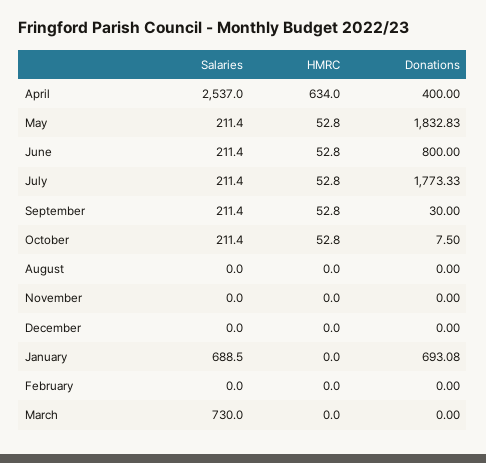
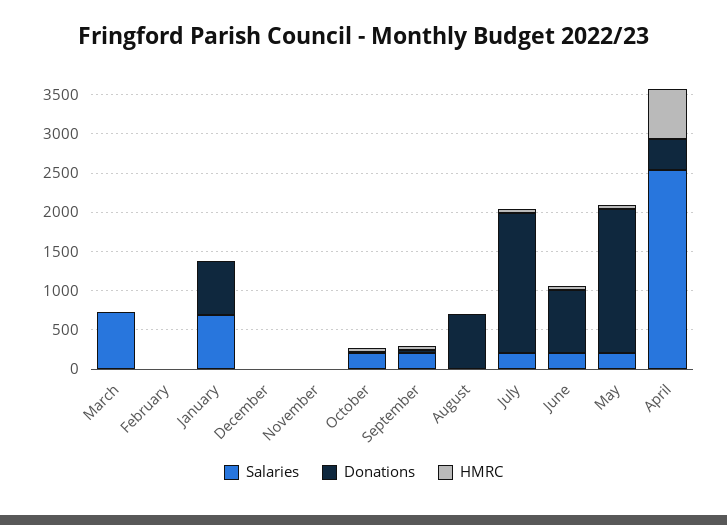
Donations, August: 0 -> 750

